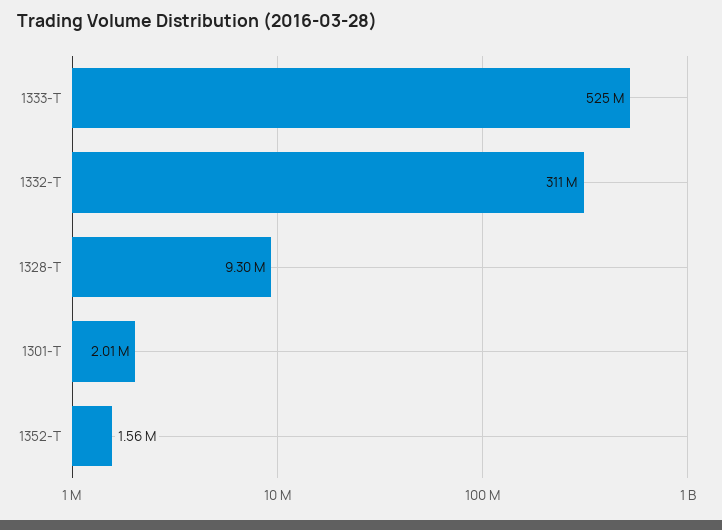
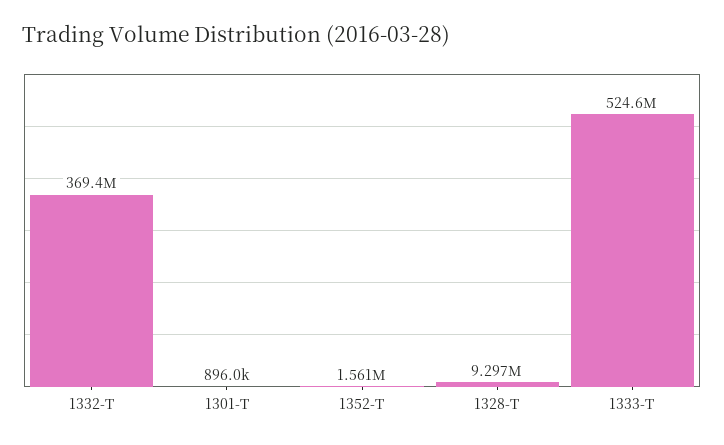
1332-T: 311000000 -> 369400000
1301-T: 2010000 -> 896000

